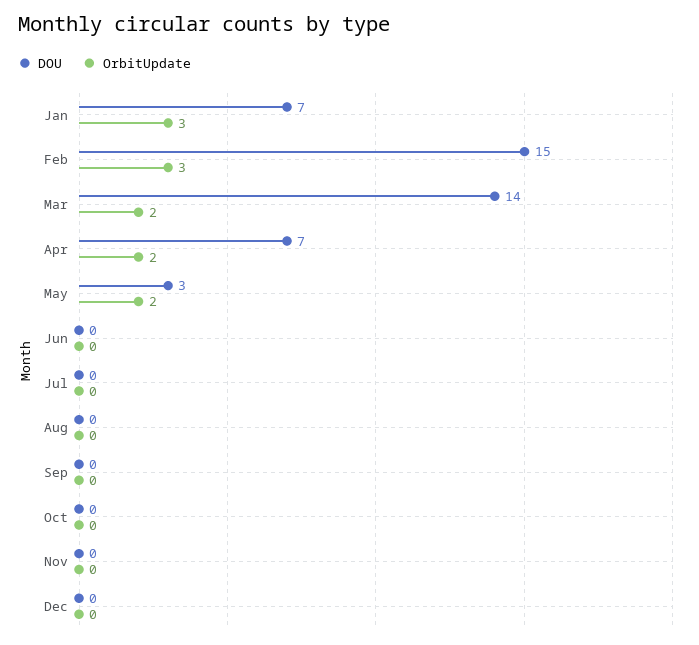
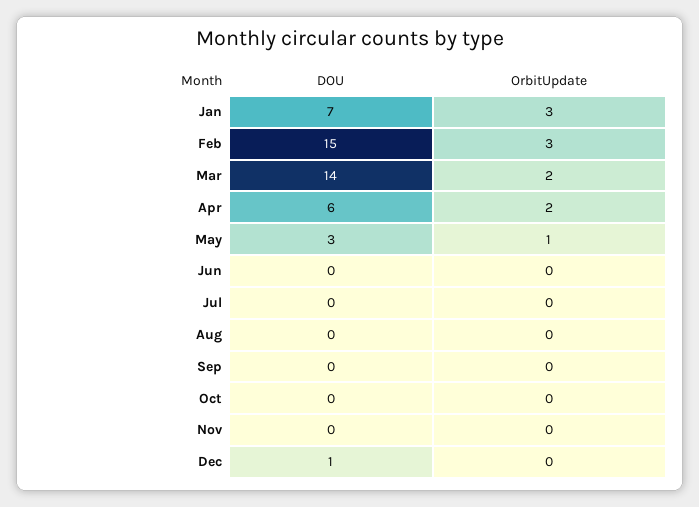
DOU, Apr: 7 -> 6
OrbitUpdate, May: 2 -> 1
DOU, Dec: 0 -> 1

